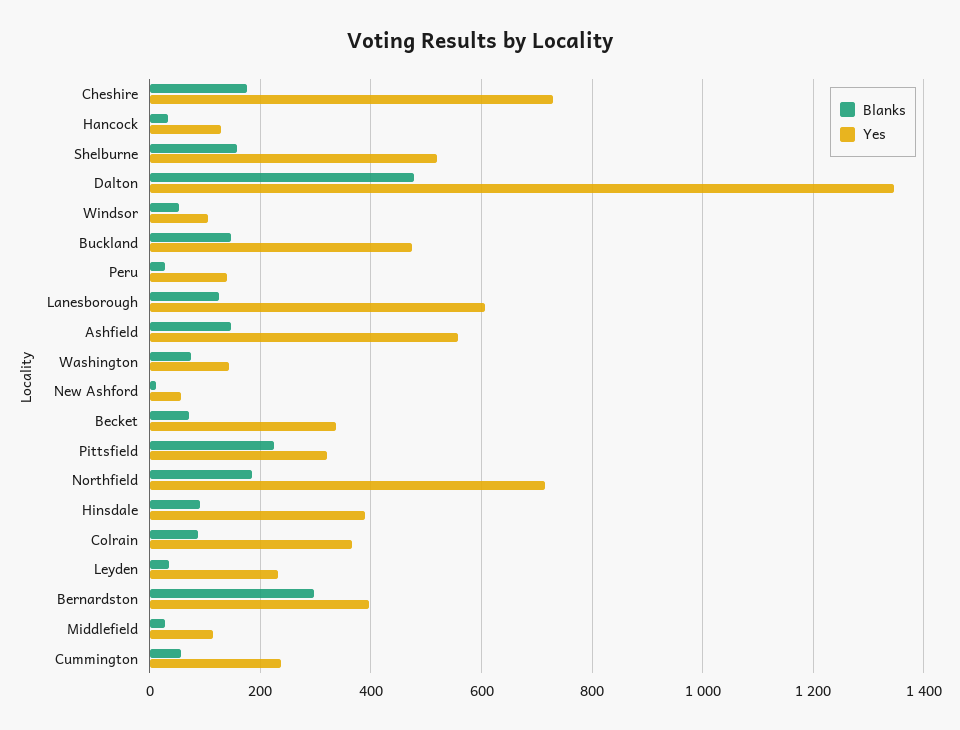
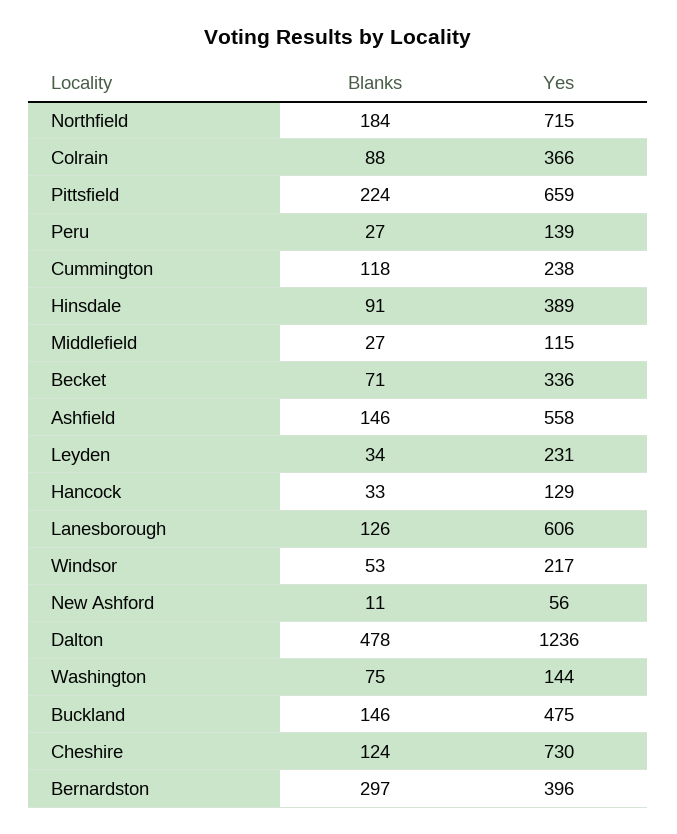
Blanks, Cheshire: 180 -> 124
Blanks, Shelburne: 160 -> none
Yes, Shelburne: 520 -> none
Yes, Dalton: 1340 -> 1236
Yes, Windsor: 100 -> 217
Yes, Pittsfield: 320 -> 659
Blanks, Cummington: 60 -> 118

